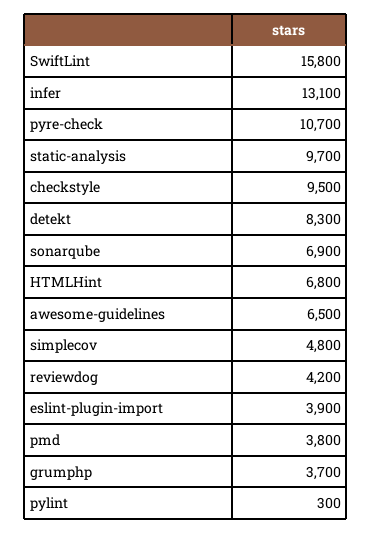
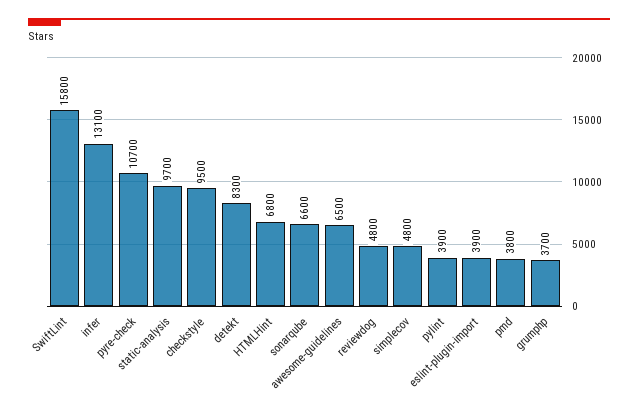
sonarqube: 6900 -> 6600
reviewdog: 4200 -> 4800
pylint: 300 -> 3900

